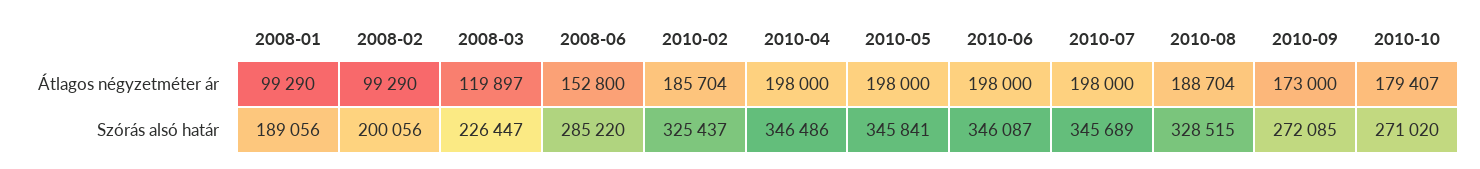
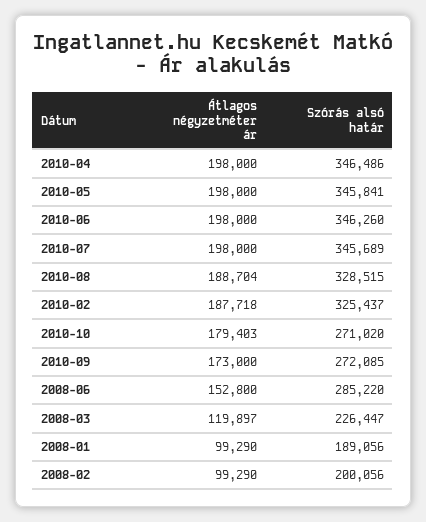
2010-02, Átlagos négyzetméter ár: 185704 -> 187718
2010-10, Átlagos négyzetméter ár: 179407 -> 179403
2010-06, Szórás alsó határ: 346087 -> 346260

